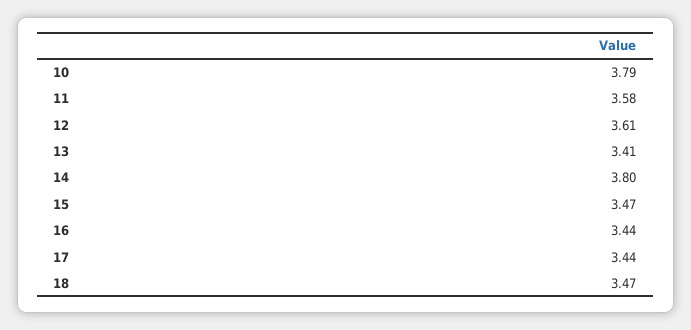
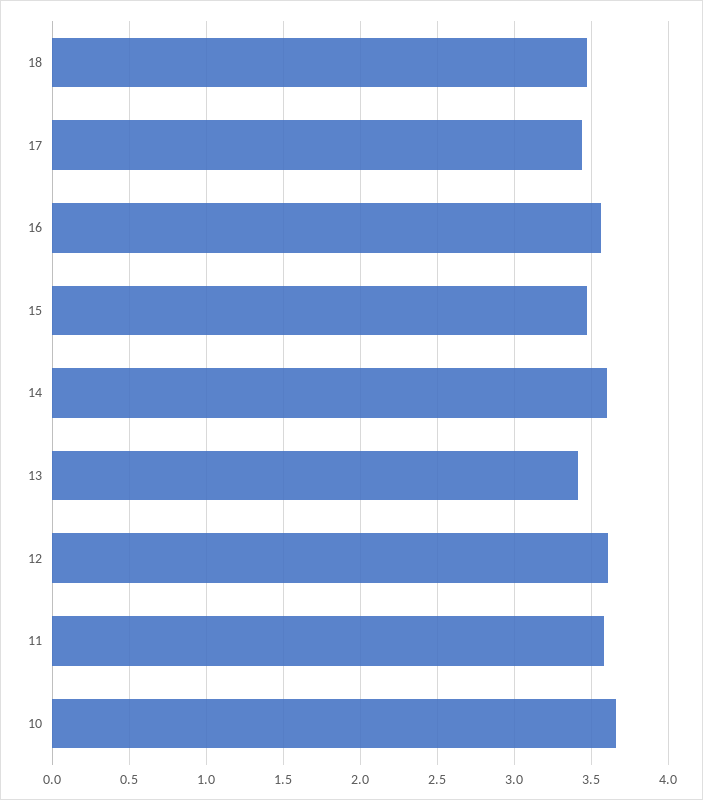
10: 3.79 -> 3.65
14: 3.8 -> 3.6
16: 3.44 -> 3.55

